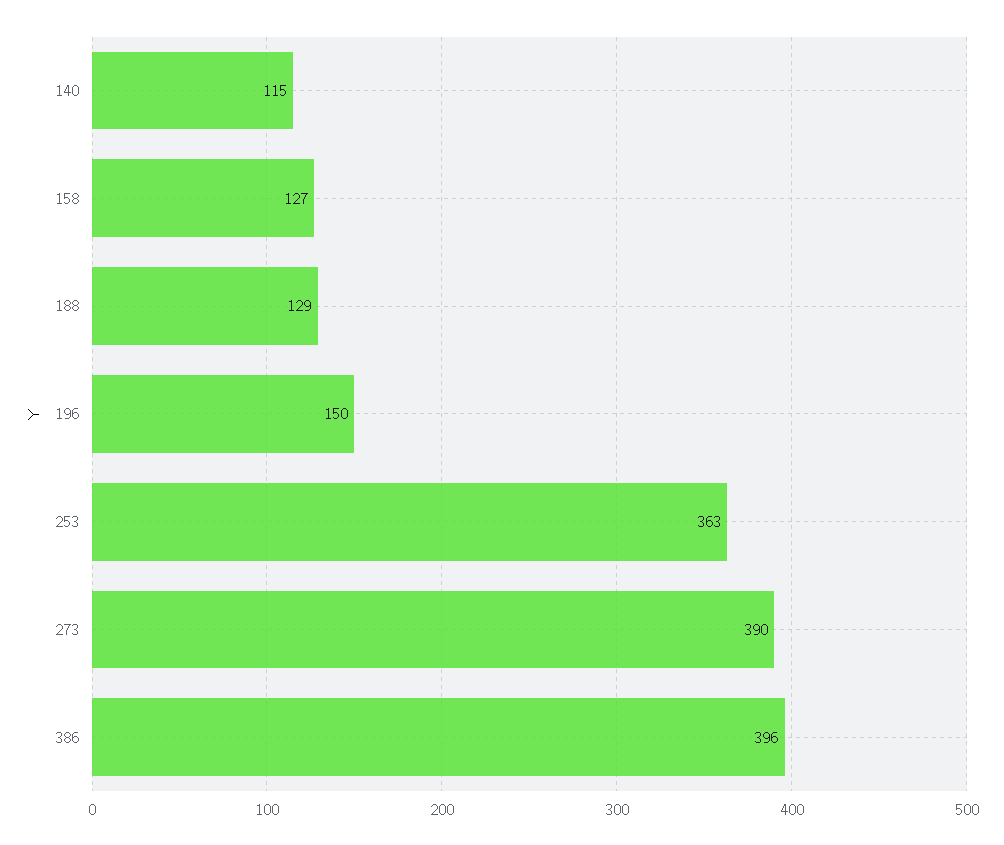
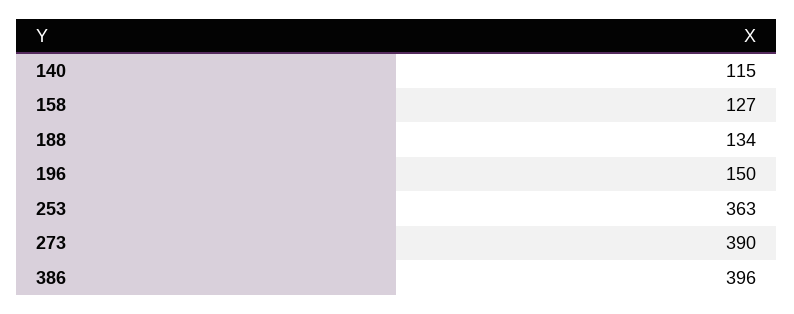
188: 129 -> 134

